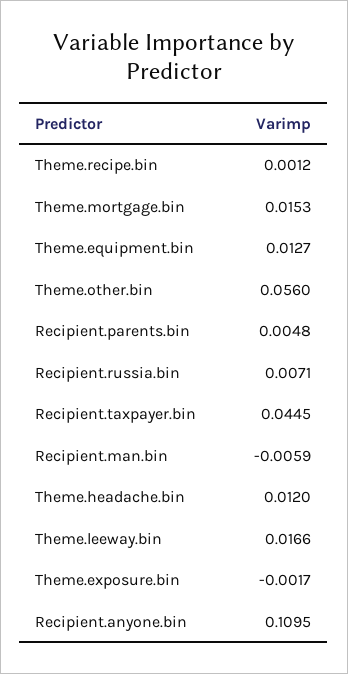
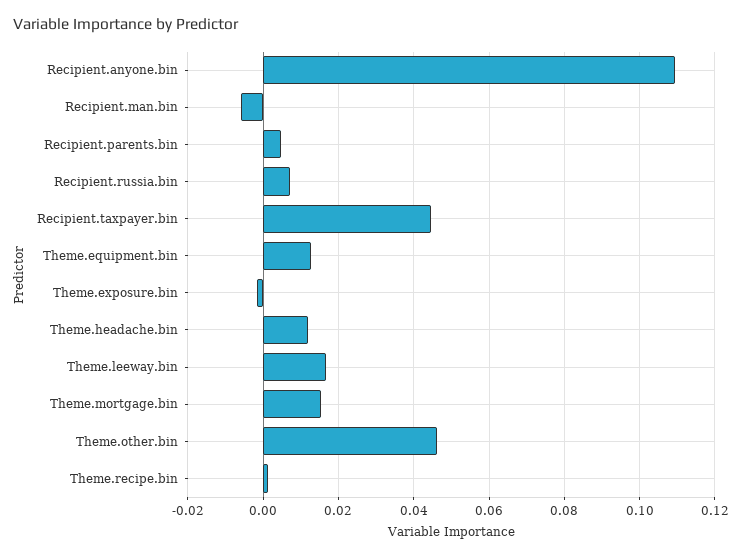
Theme.other.bin: 0.056 -> 0.046

